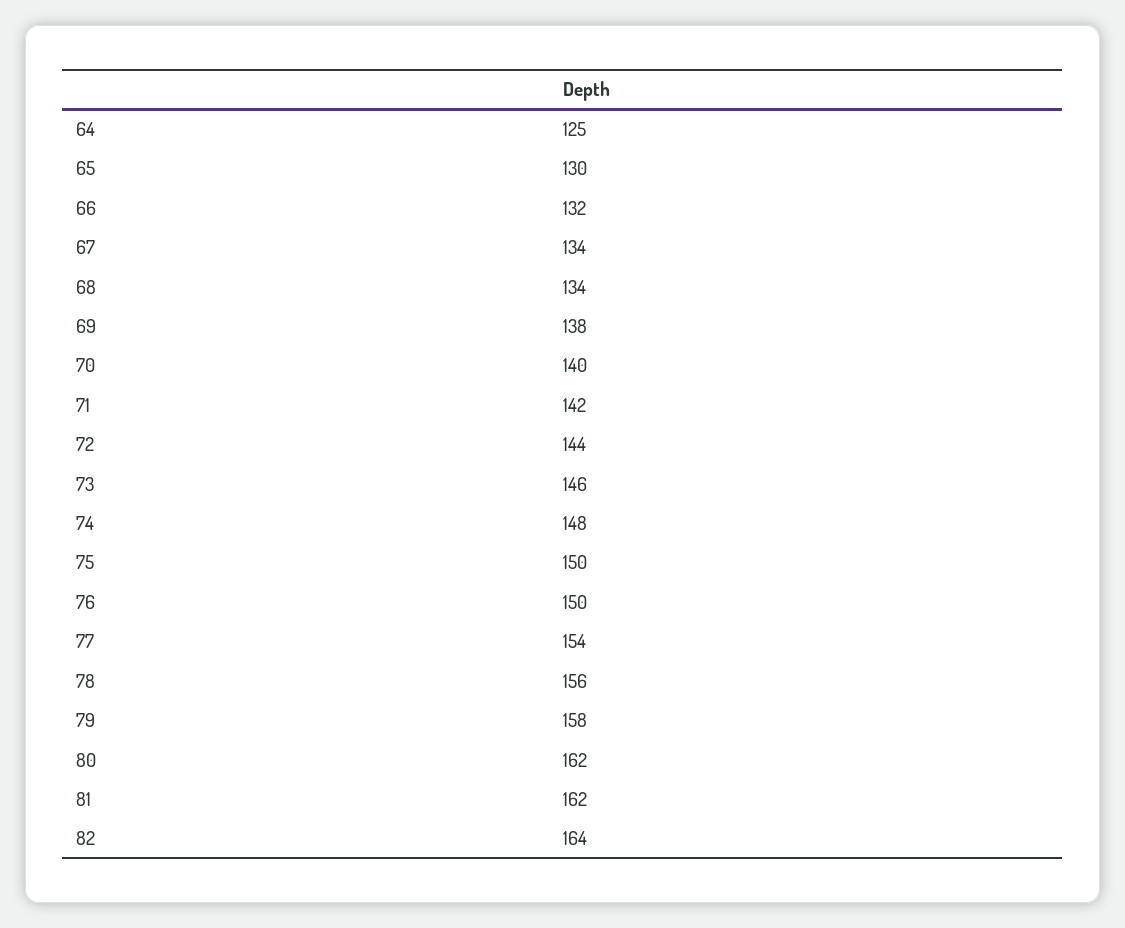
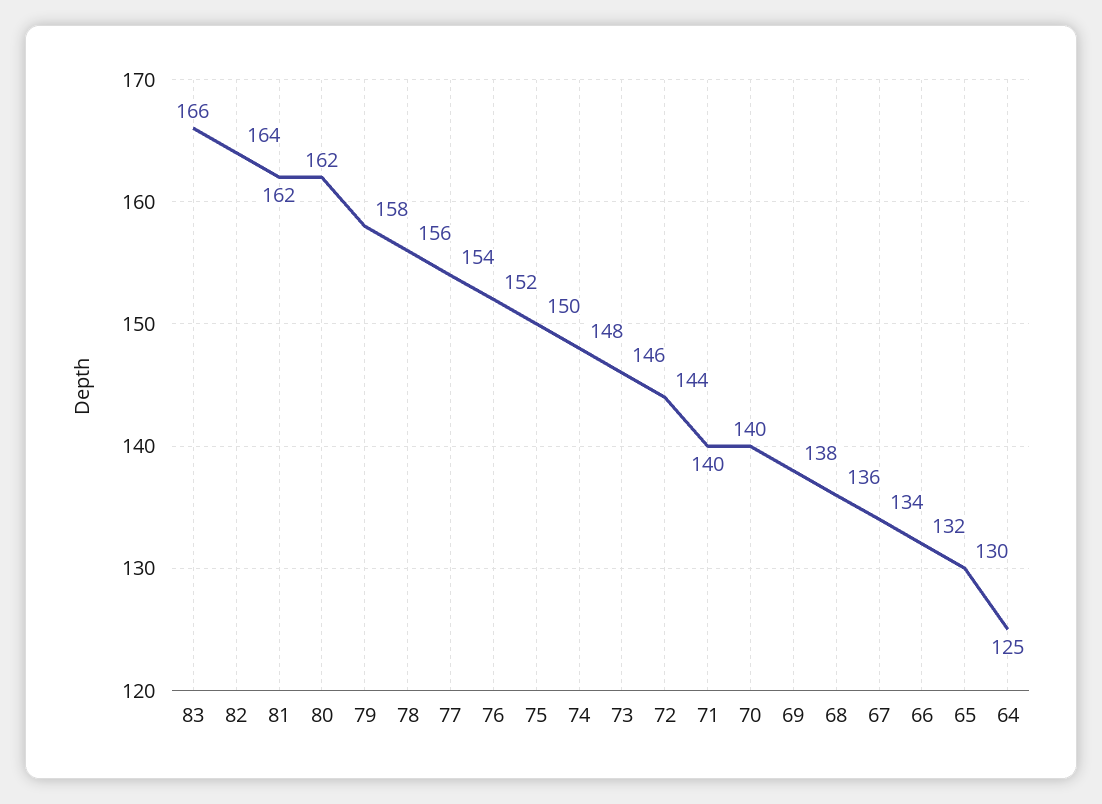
68: 134 -> 136
71: 142 -> 140
76: 150 -> 152
83: none -> 166

